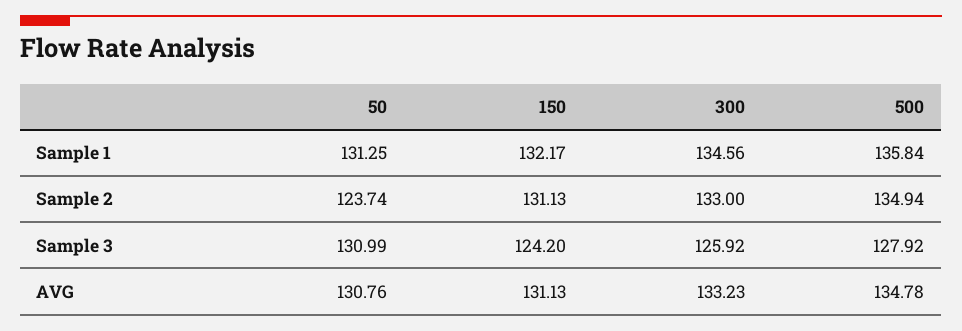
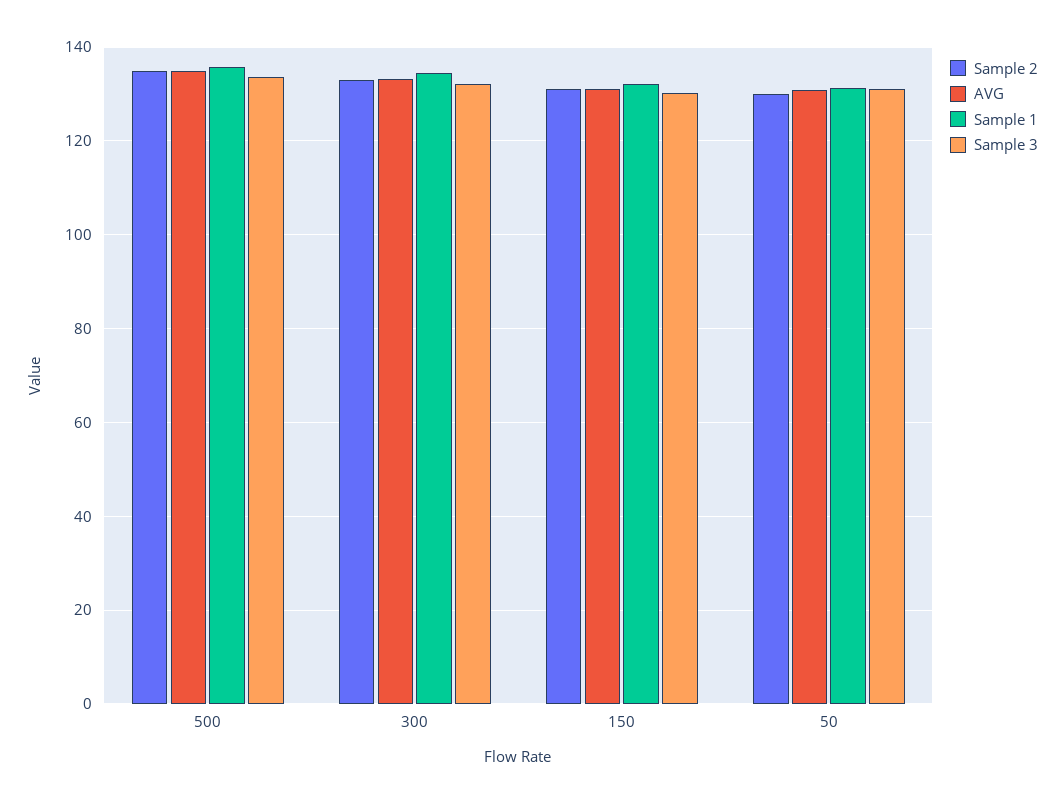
Sample 2, 50: 123.74 -> 130
Sample 3, 150: 124.2 -> 130
Sample 3, 300: 125.92 -> 132
Sample 3, 500: 127.92 -> 134

